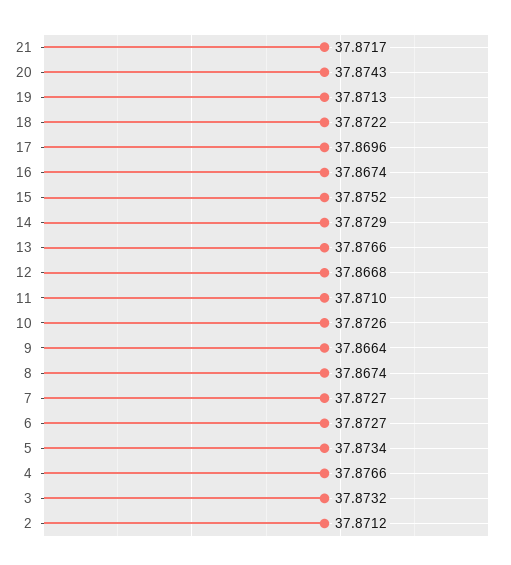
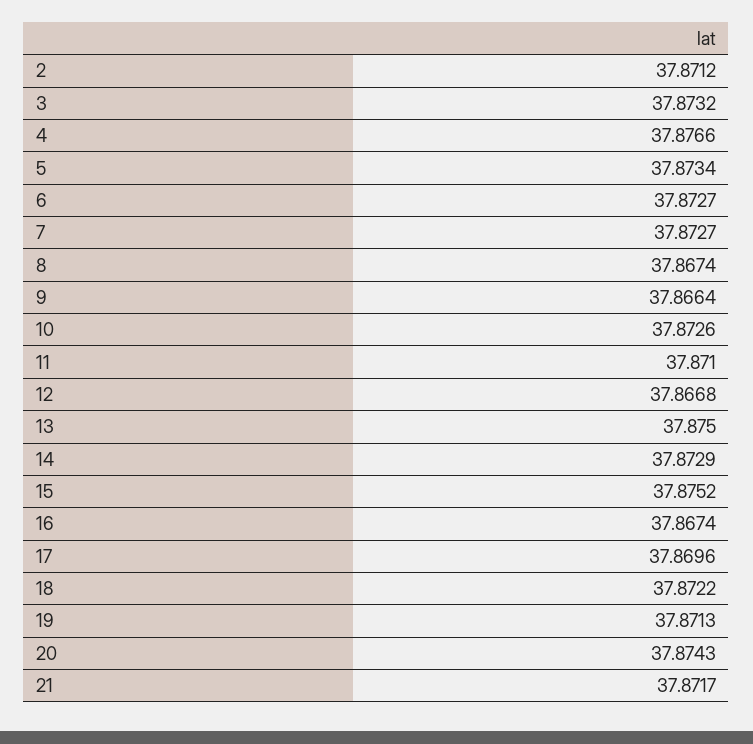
13: 37.8766 -> 37.875

